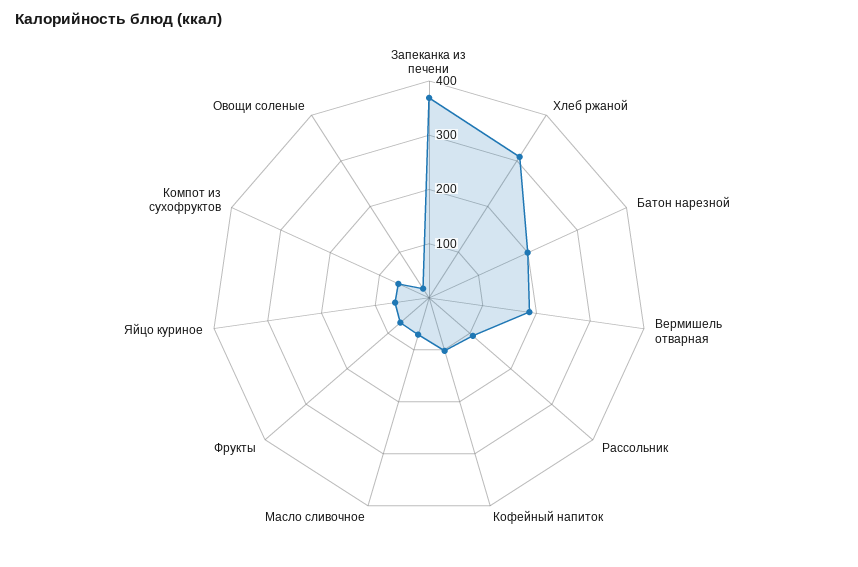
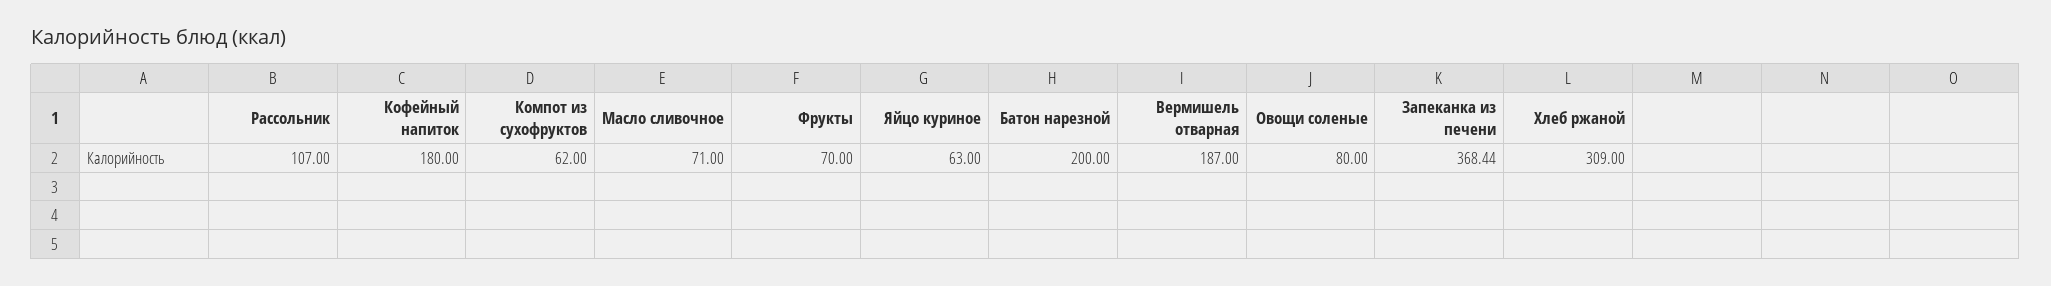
Кофейный напиток: 100 -> 180
Овощи соленые: 20 -> 80

